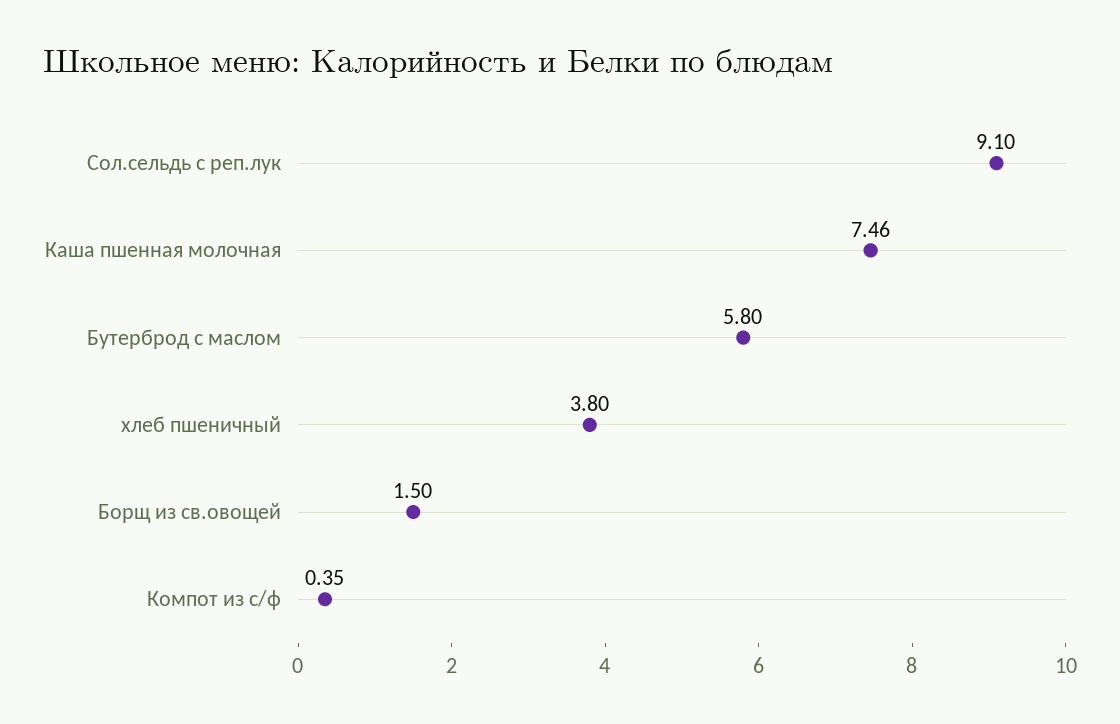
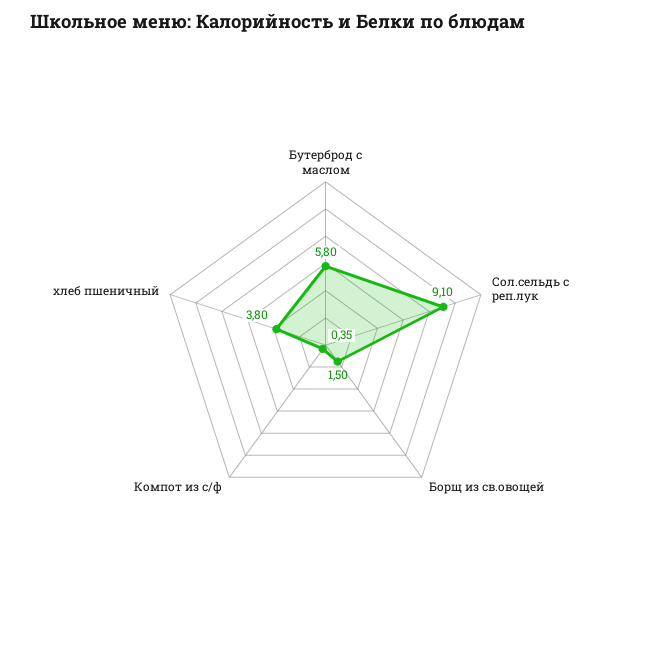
Каша пшенная молочная: 7.46 -> none

